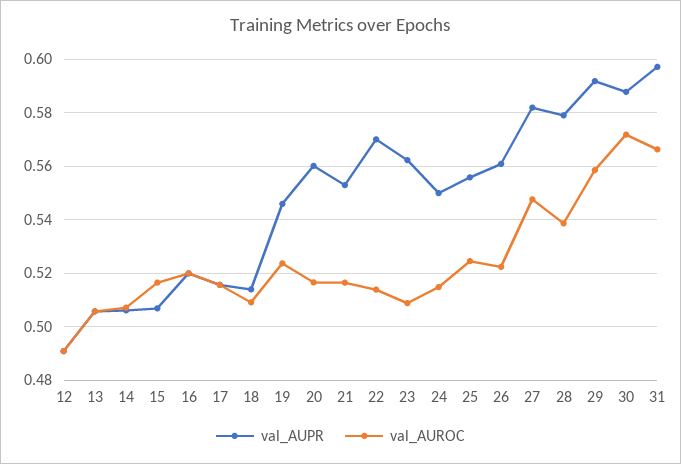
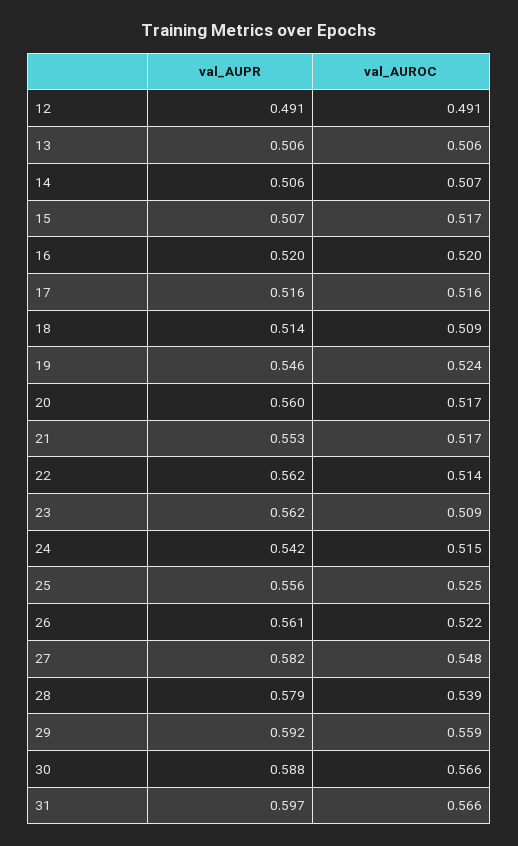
val_AUPR, 22: 0.57 -> 0.562
val_AUPR, 24: 0.55 -> 0.542
val_AUROC, 30: 0.5725 -> 0.566

